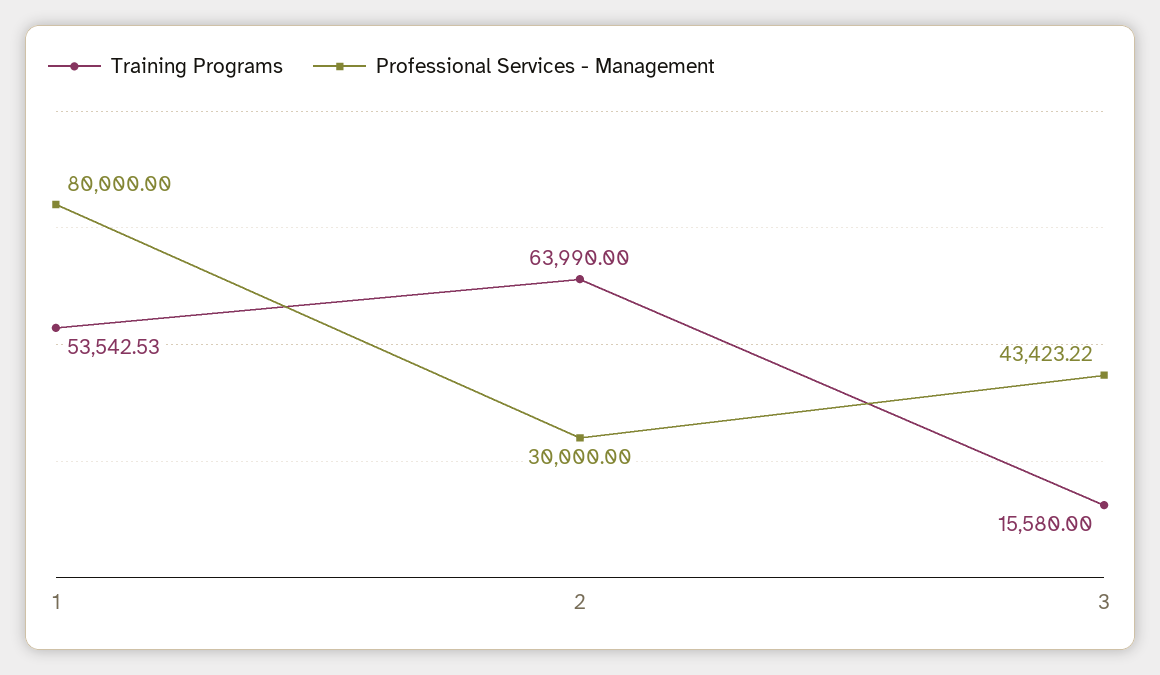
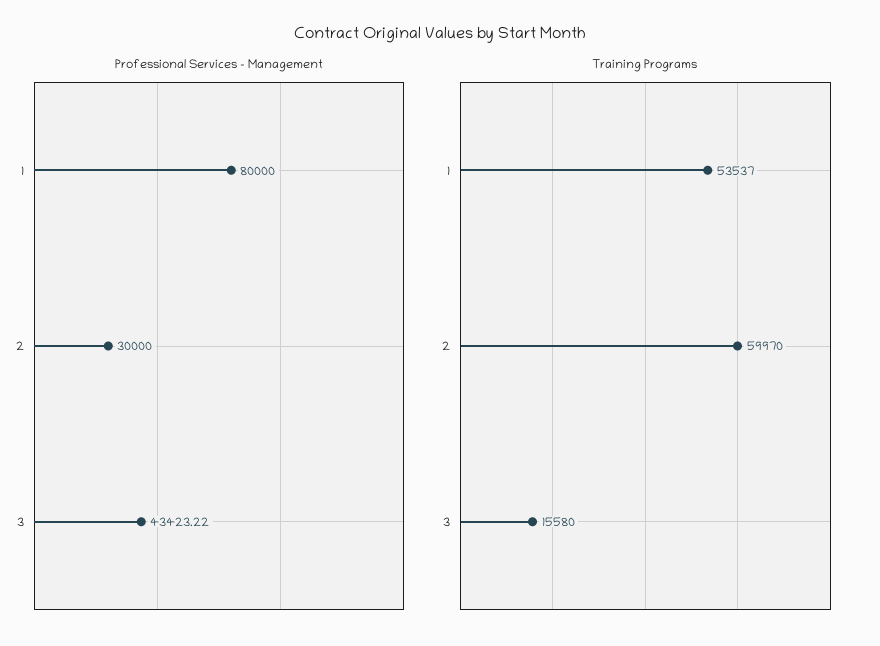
Training Programs, 1: 53542.53 -> 53537
Training Programs, 2: 63990 -> 59970

